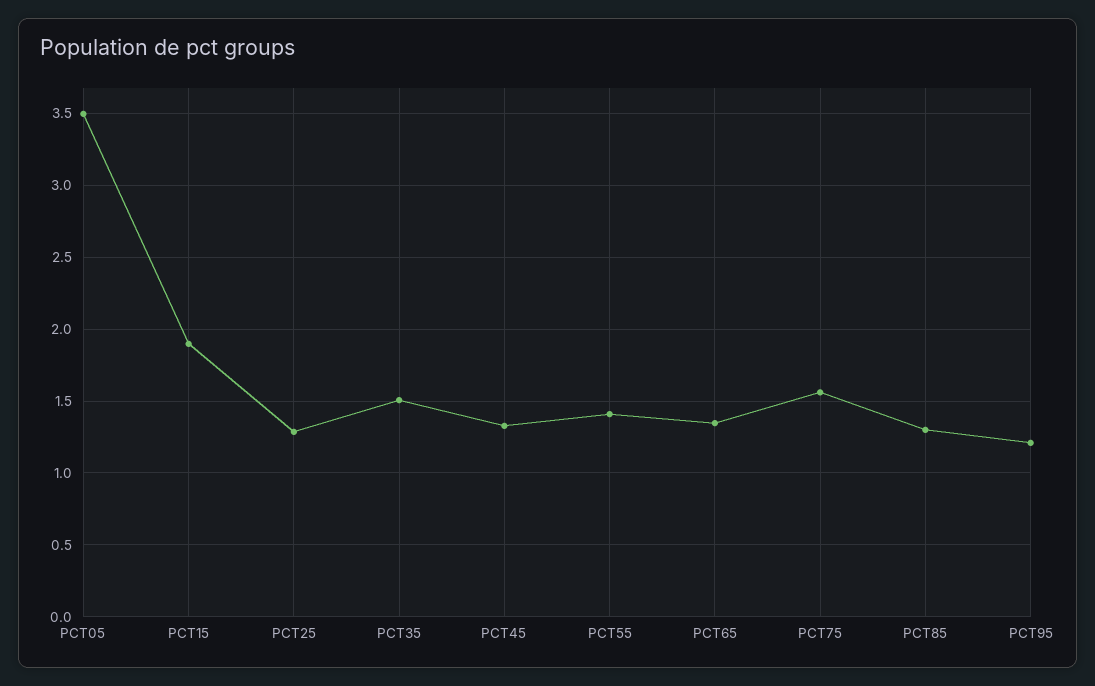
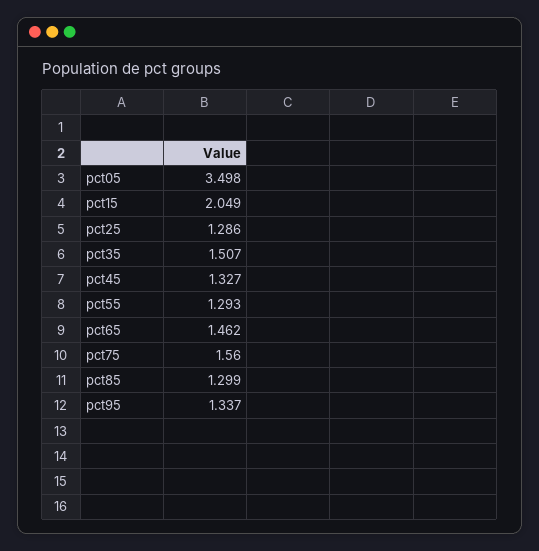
PCT15: 1.9 -> 2.049
PCT55: 1.4 -> 1.293
PCT65: 1.35 -> 1.462
PCT95: 1.2 -> 1.337

